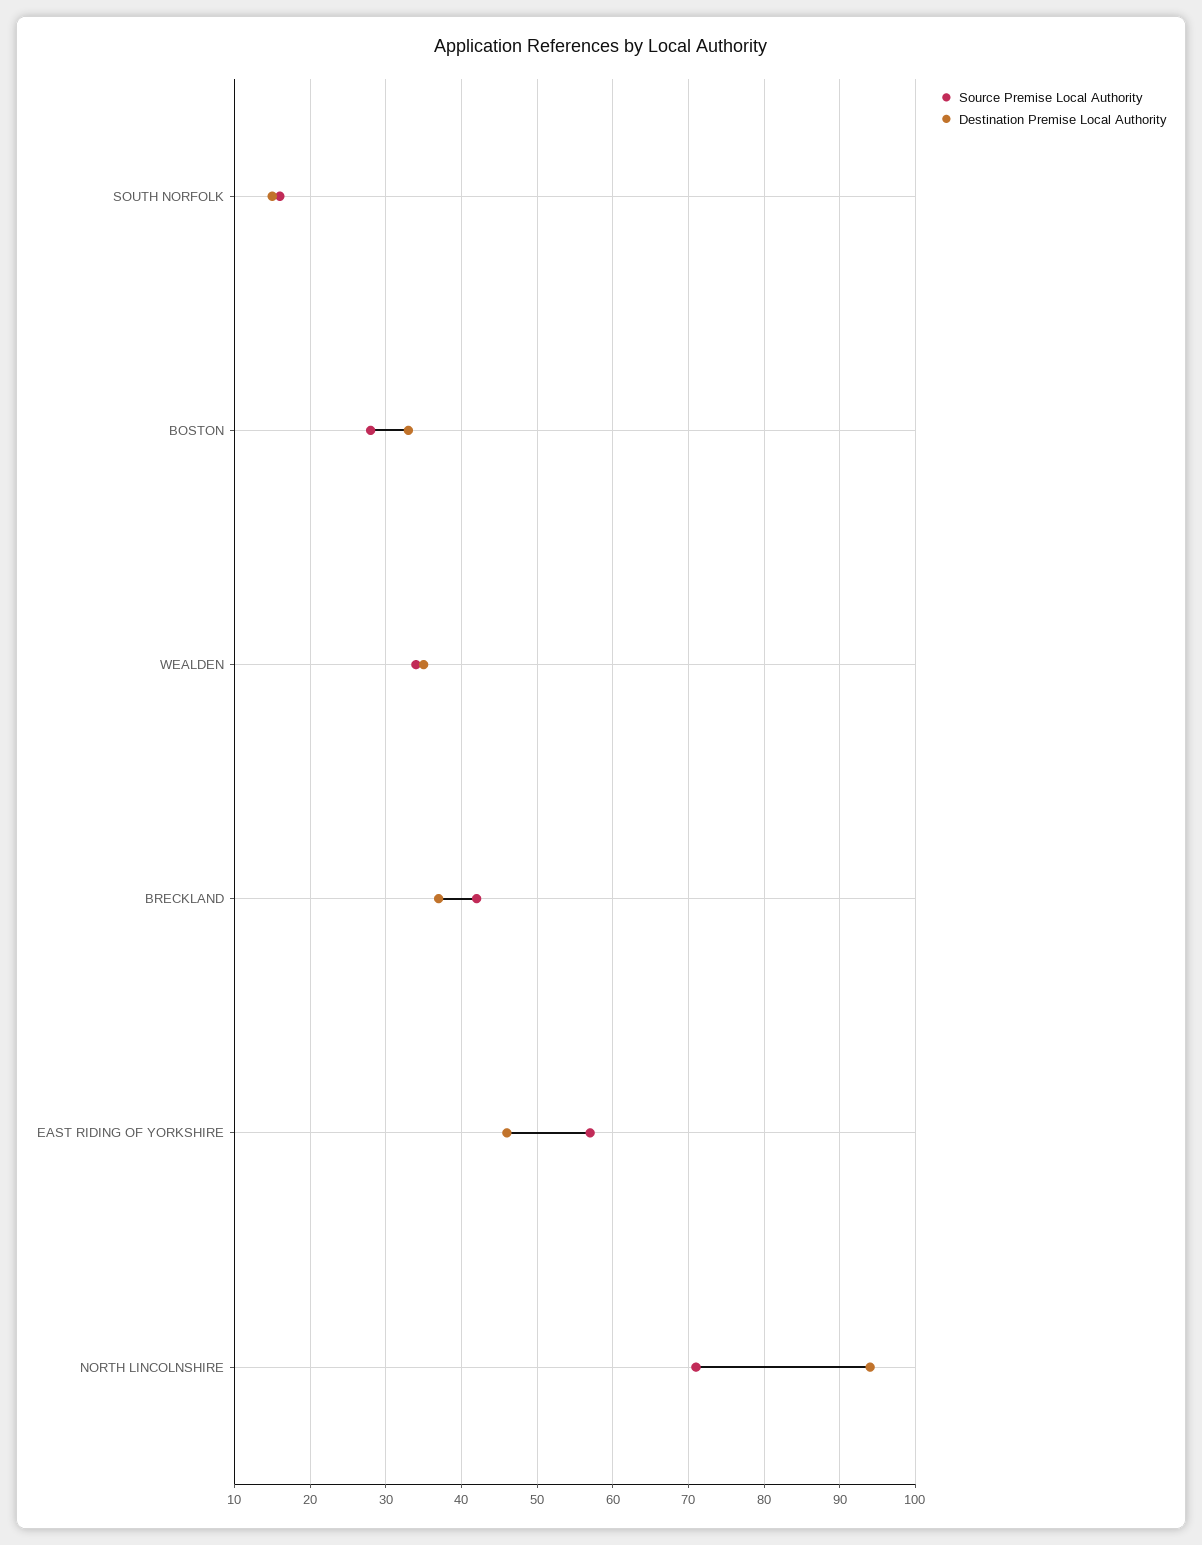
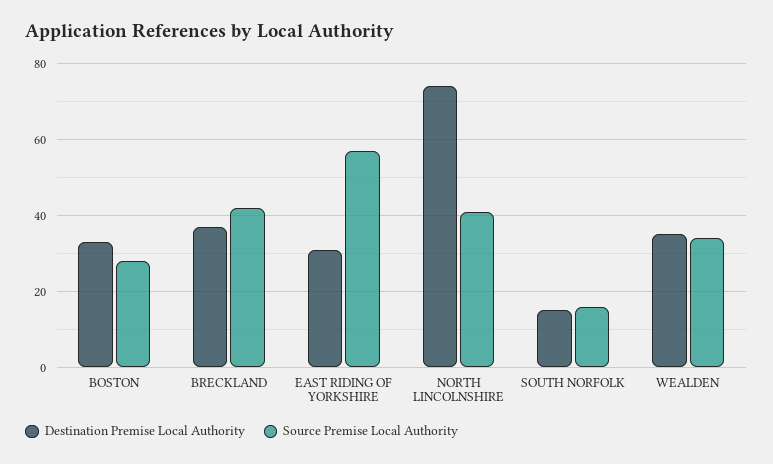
Destination Premise Local Authority, EAST RIDING OF YORKSHIRE: 46 -> 30
Source Premise Local Authority, NORTH LINCOLNSHIRE: 71 -> 40
Destination Premise Local Authority, NORTH LINCOLNSHIRE: 94 -> 75

